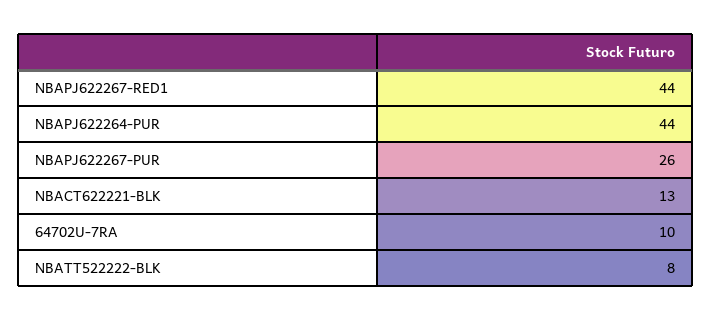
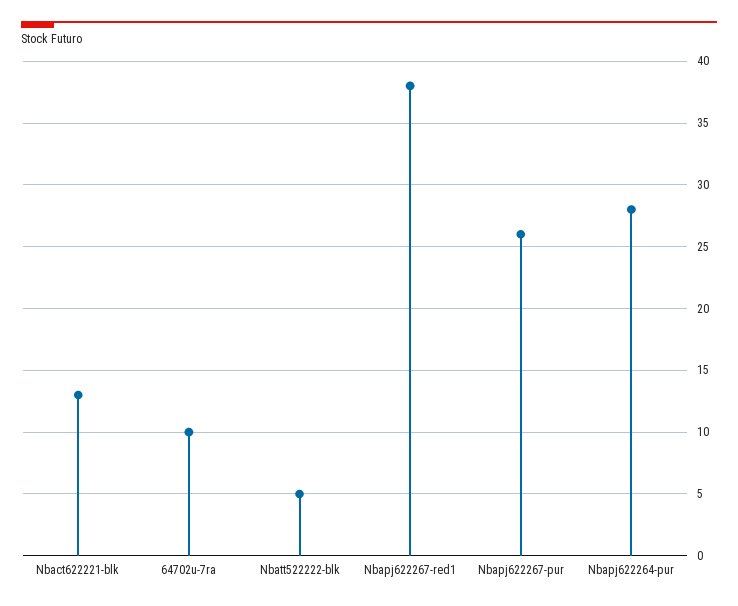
NBAPJ622267-RED1: 44 -> 38
NBAPJ622264-PUR: 44 -> 28
NBATT522222-BLK: 8 -> 5

